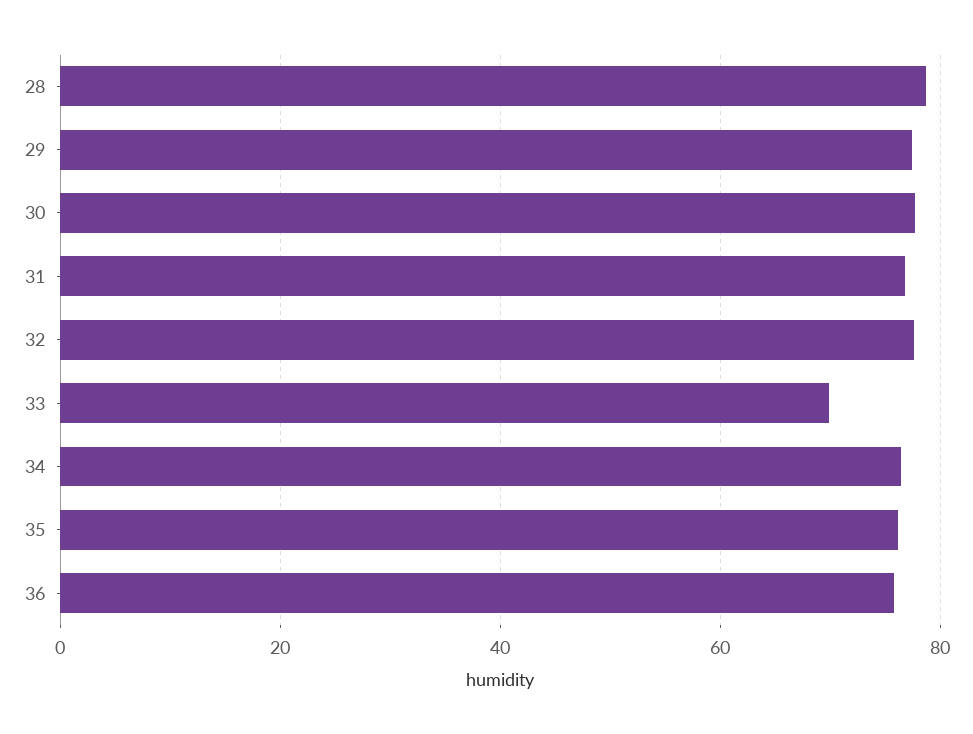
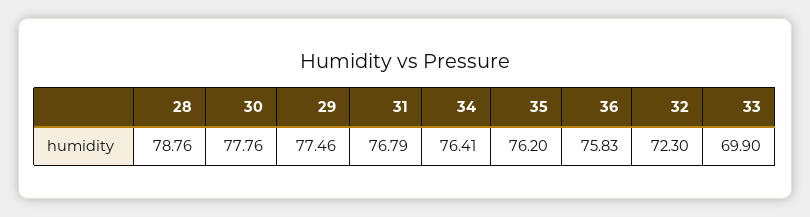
32: 78 -> 72.3

